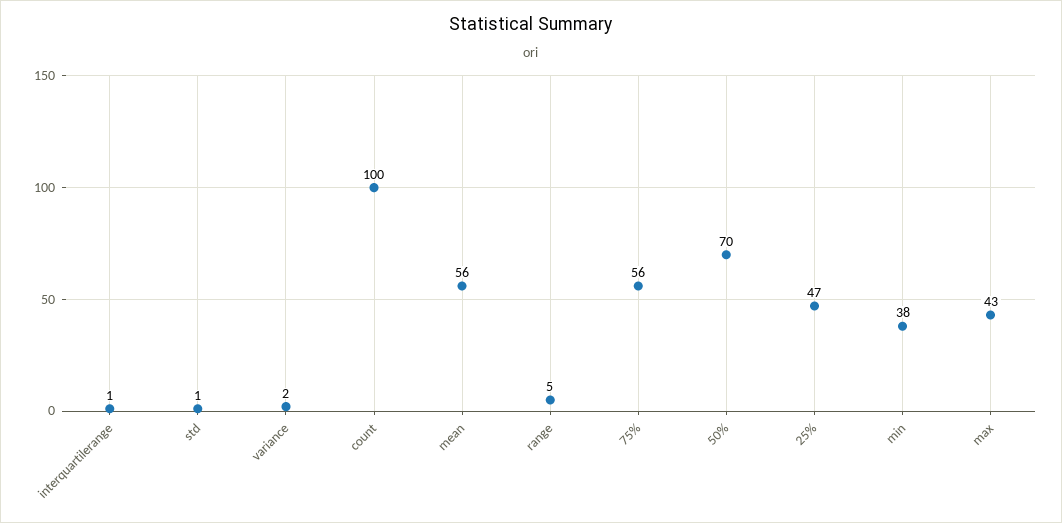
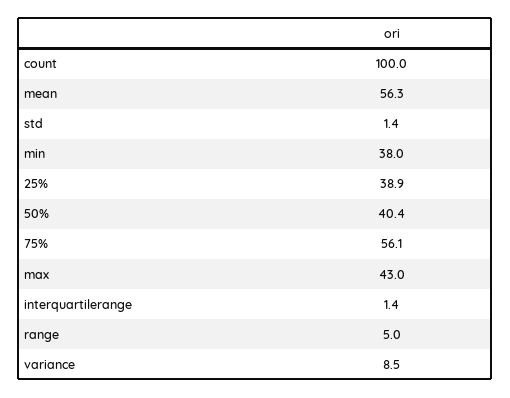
variance: 2 -> 8.5
50%: 70 -> 40.4
25%: 47 -> 38.9

